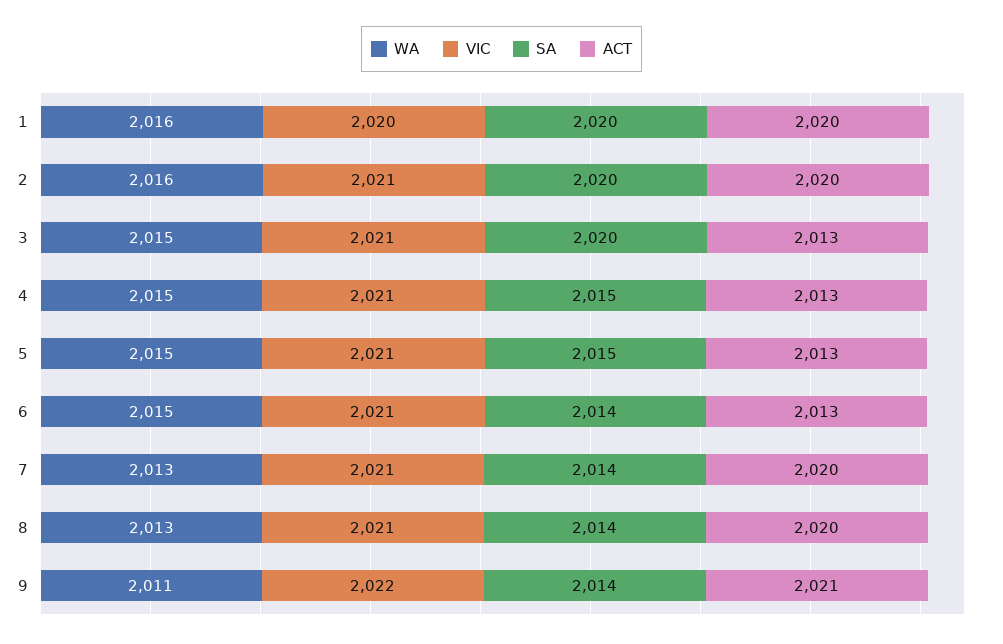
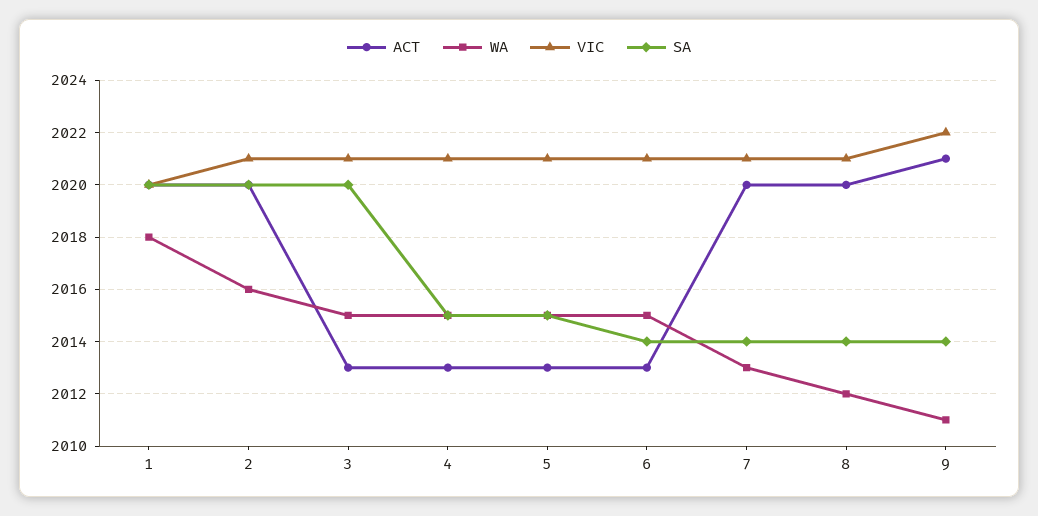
WA, 1: 2016 -> 2018
WA, 8: 2013 -> 2012

